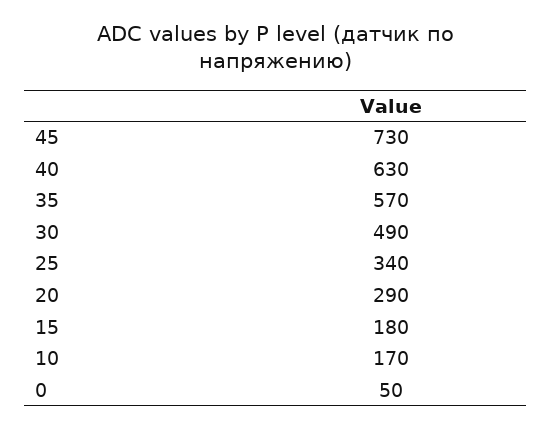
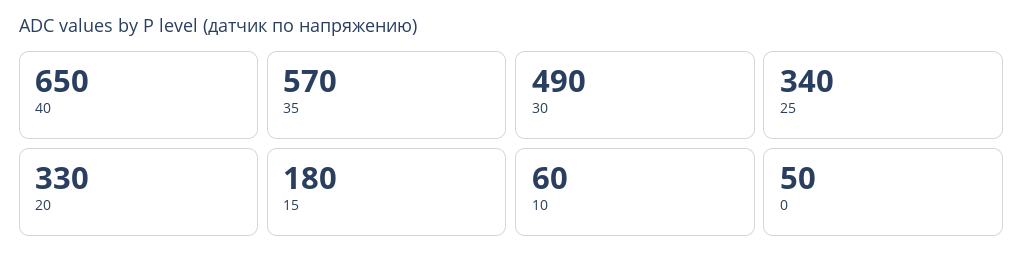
45: 730 -> none
40: 630 -> 650
20: 290 -> 330
10: 170 -> 60

